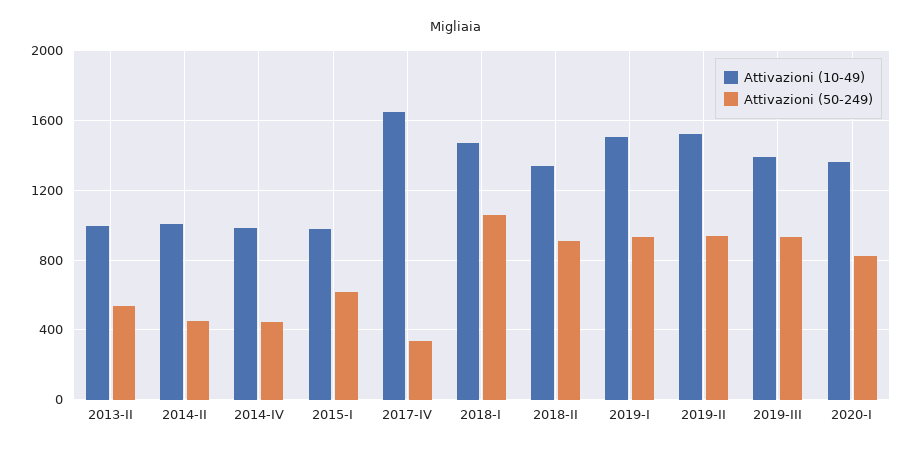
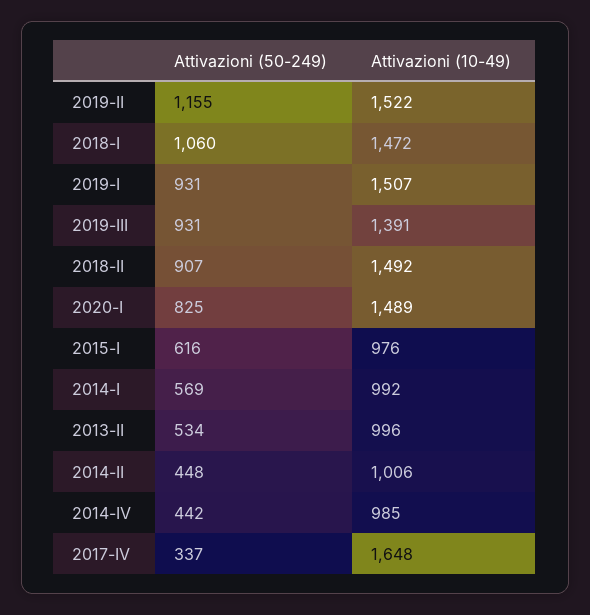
Attivazioni (10-49), 2018-II: 1350 -> 1492
Attivazioni (50-249), 2019-II: 950 -> 1155
Attivazioni (10-49), 2020-I: 1350 -> 1489
Attivazioni (50-249), 2014-I: none -> 569
Attivazioni (10-49), 2014-I: none -> 992

